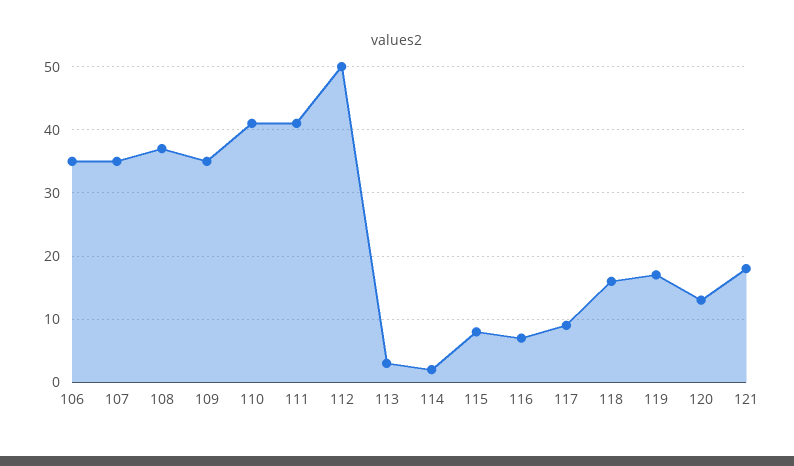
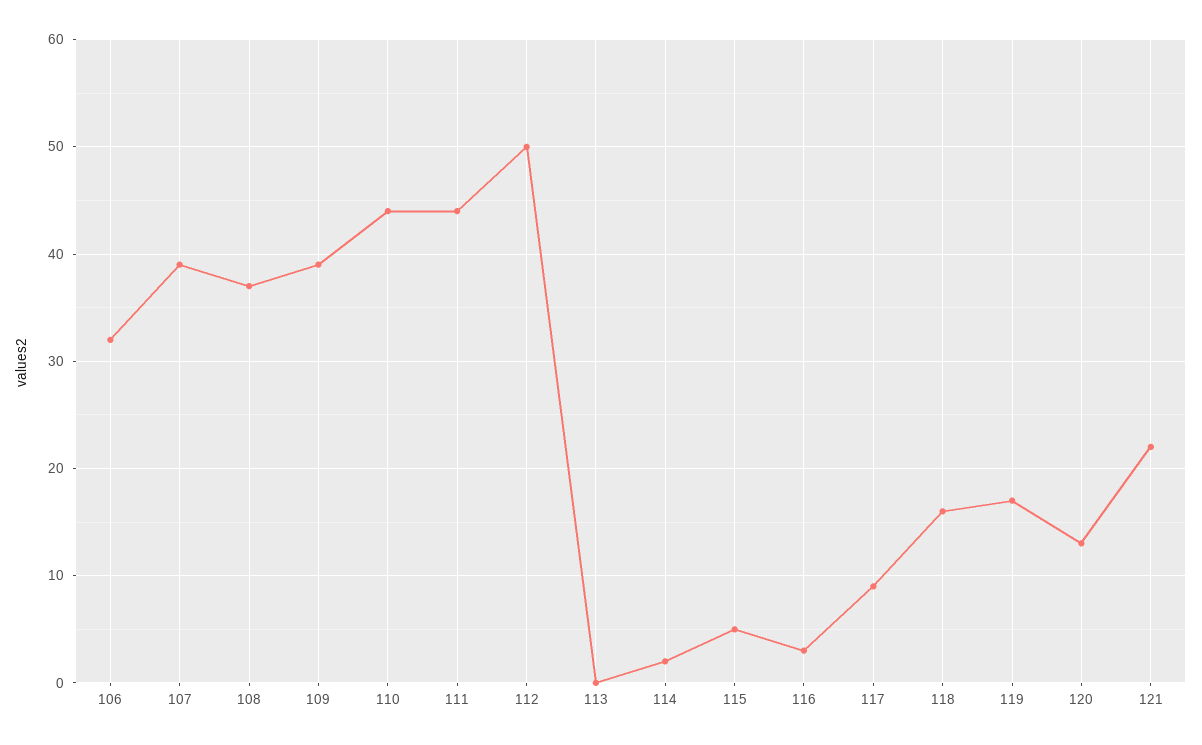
106: 35 -> 32
107: 35 -> 39
109: 35 -> 39
110: 41 -> 44
111: 41 -> 44
113: 3 -> 0
115: 8 -> 5
116: 7 -> 3
121: 18 -> 22

